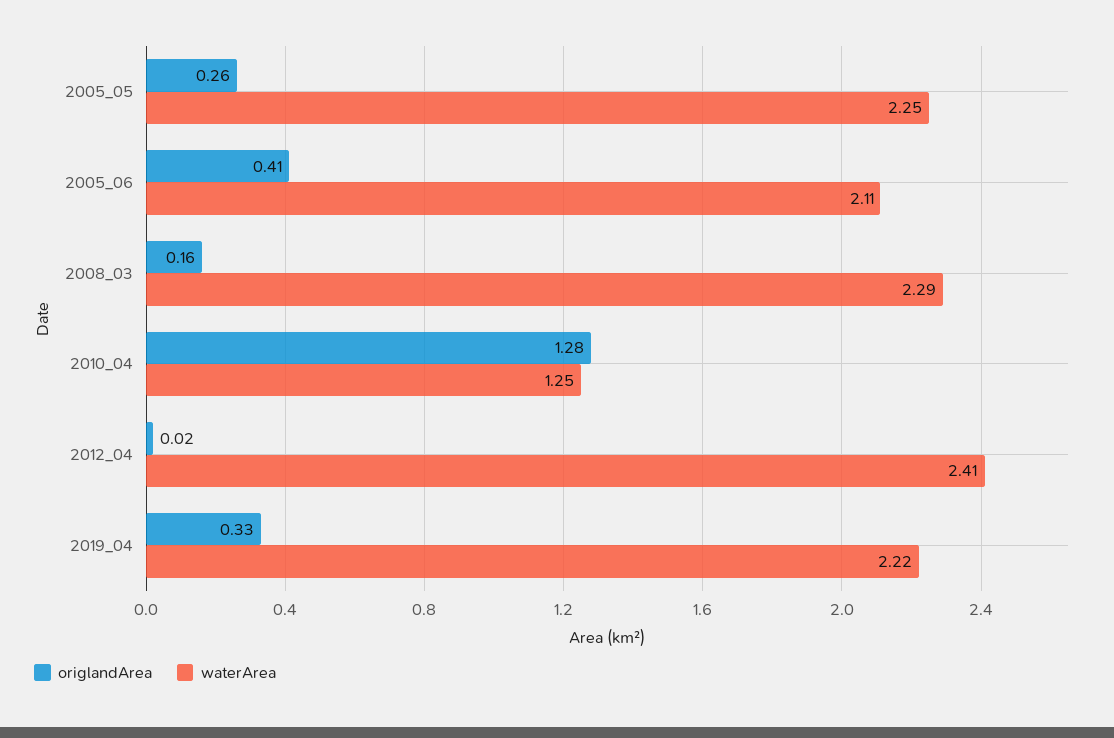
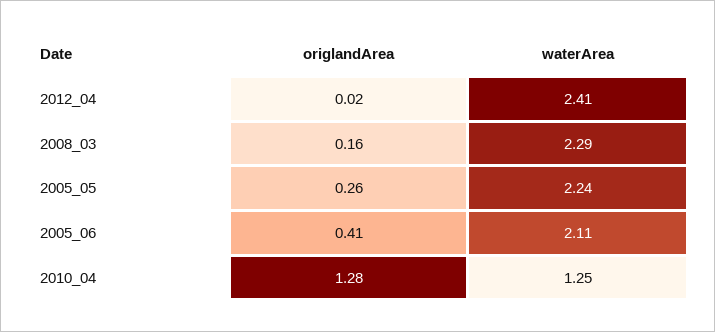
waterArea, 2005_05: 2.25 -> 2.24
origlandArea, 2019_04: 0.33 -> none
waterArea, 2019_04: 2.22 -> none

